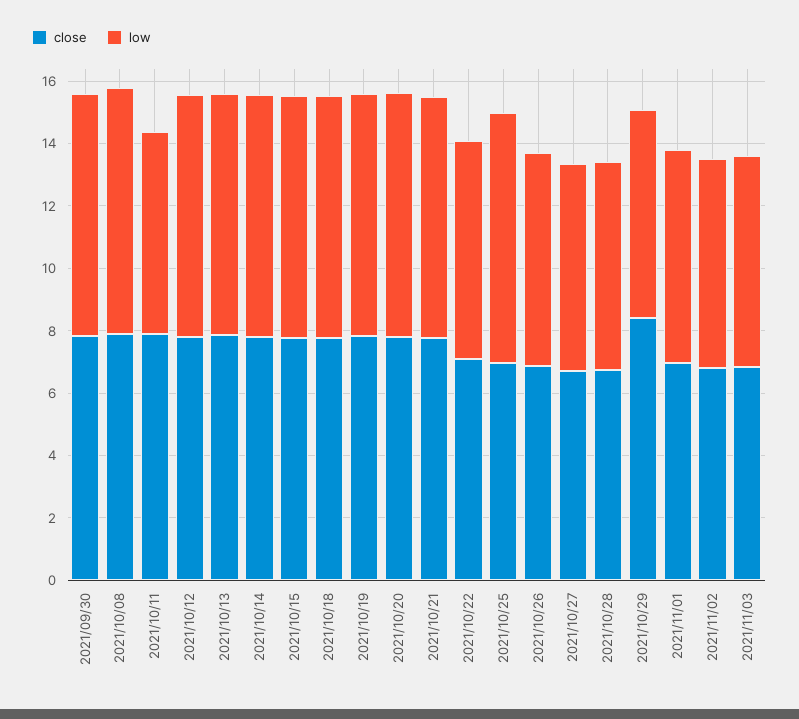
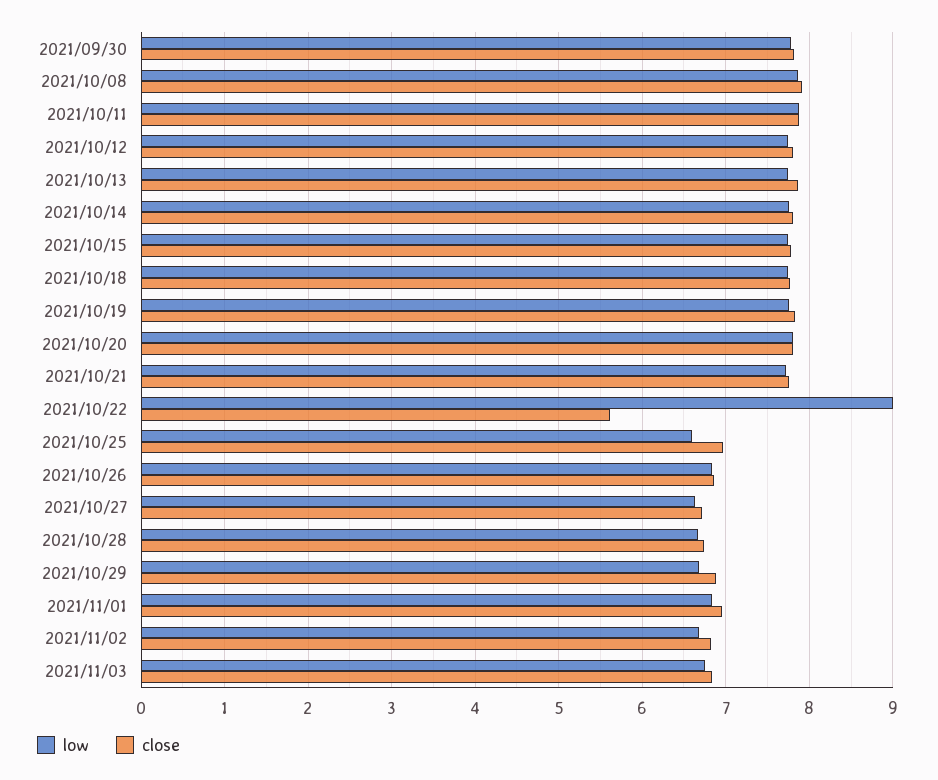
low, 2021/10/11: 6.5 -> 7.9
close, 2021/10/22: 7 -> 5.6
low, 2021/10/22: 7 -> 9
low, 2021/10/25: 8 -> 6.6
close, 2021/10/29: 8.5 -> 6.9

